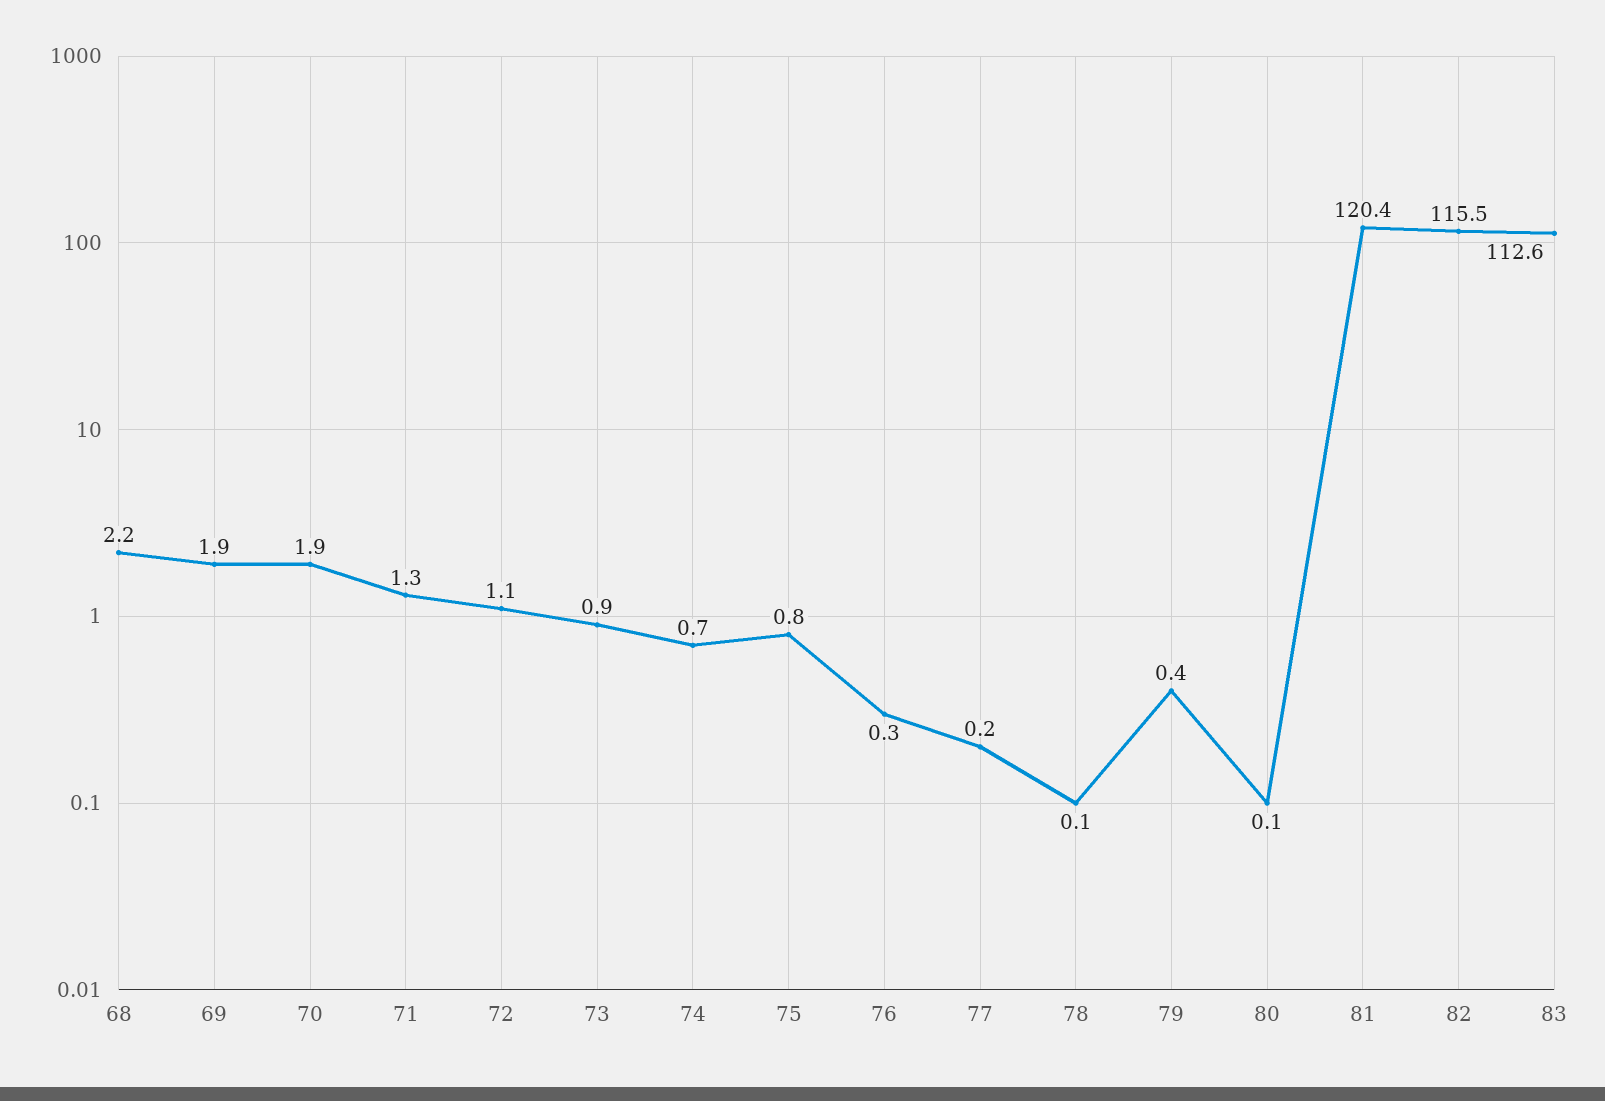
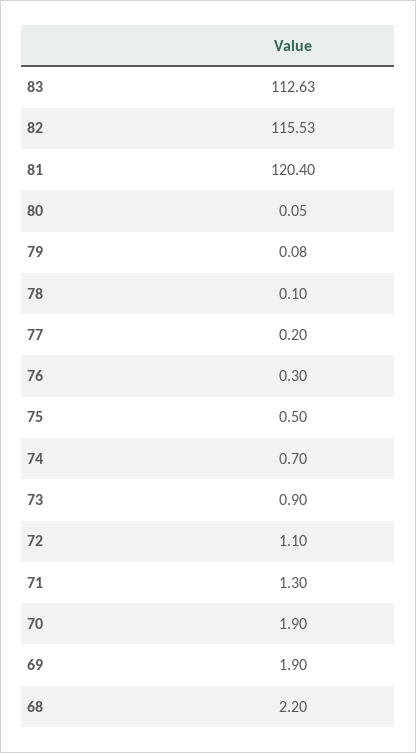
75: 0.8 -> 0.5
79: 0.4 -> 0.08

